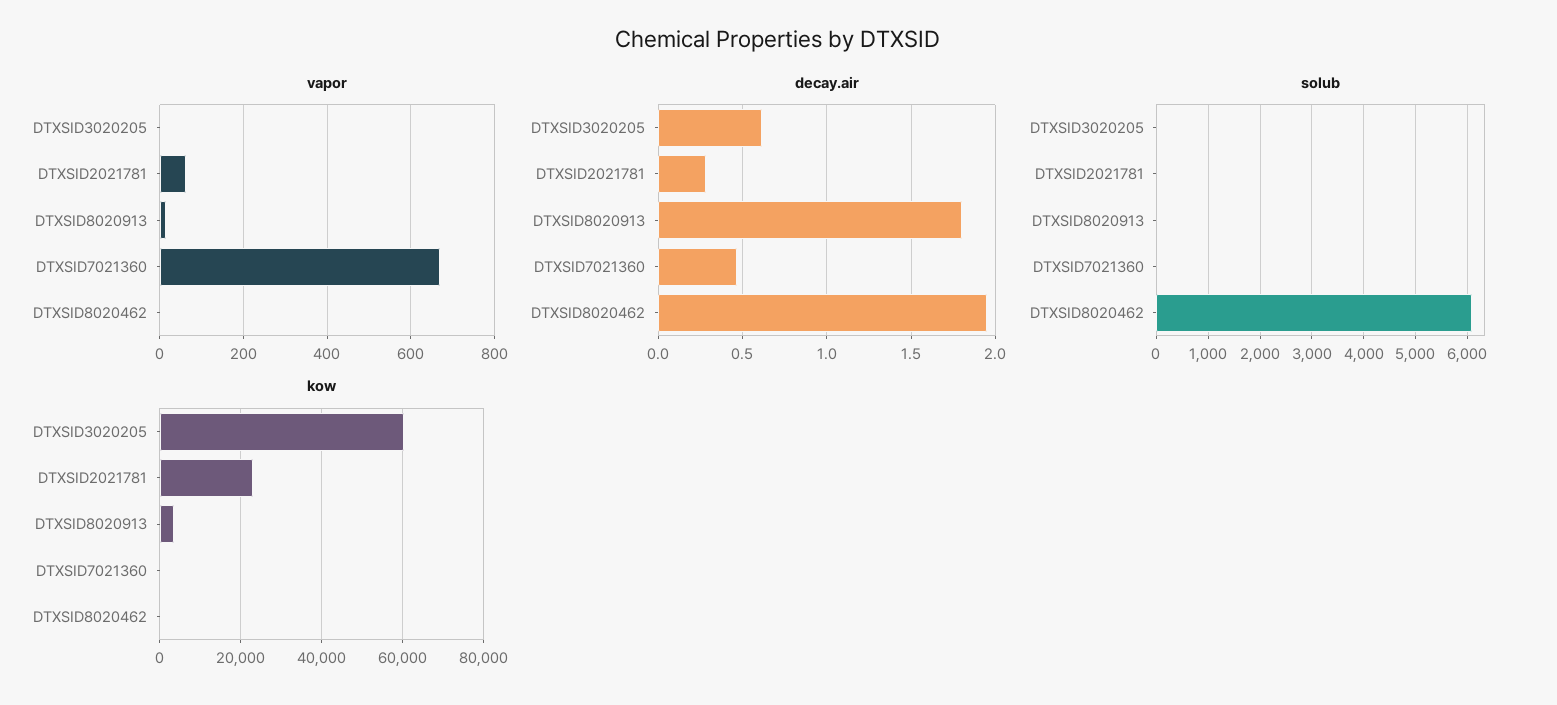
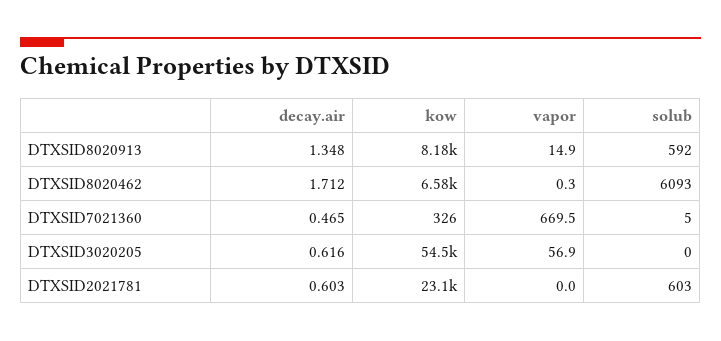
vapor, DTXSID3020205: 0 -> 56.9
vapor, DTXSID2021781: 60 -> 0
decay.air, DTXSID2021781: 0.3 -> 0.603
decay.air, DTXSID8020913: 1.8 -> 1.348
decay.air, DTXSID8020462: 1.95 -> 1.712
solub, DTXSID2021781: 0 -> 603
solub, DTXSID8020913: 0 -> 592
kow, DTXSID3020205: 60000 -> 54500
kow, DTXSID8020913: 4000 -> 8180
kow, DTXSID8020462: 0 -> 6580

